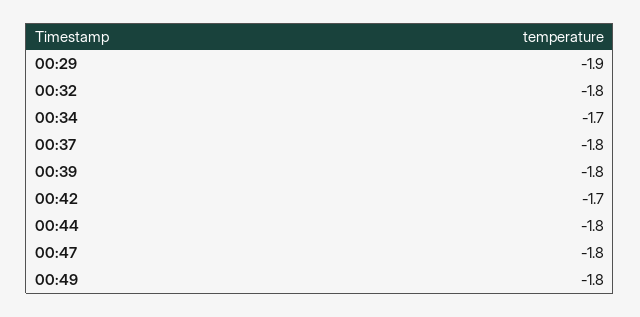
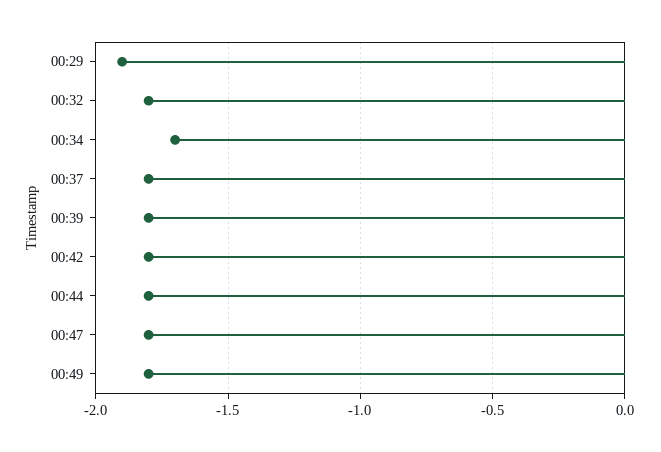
00:42: -1.7 -> -1.8

